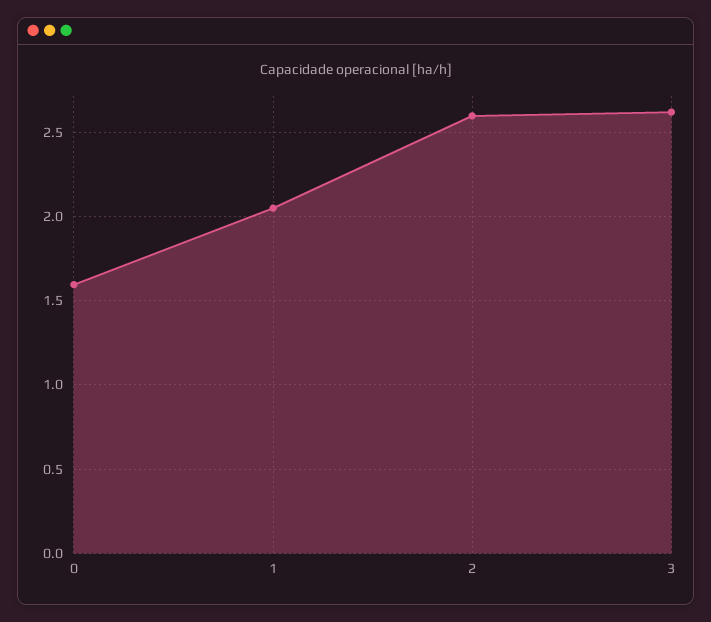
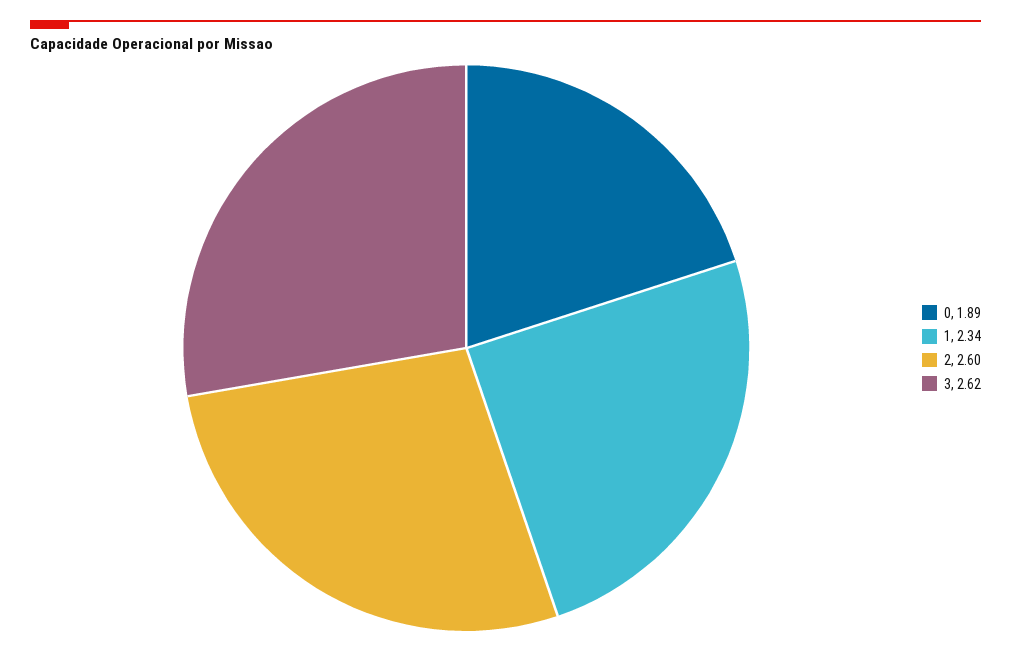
0: 1.6 -> 1.89
1: 2.05 -> 2.34

